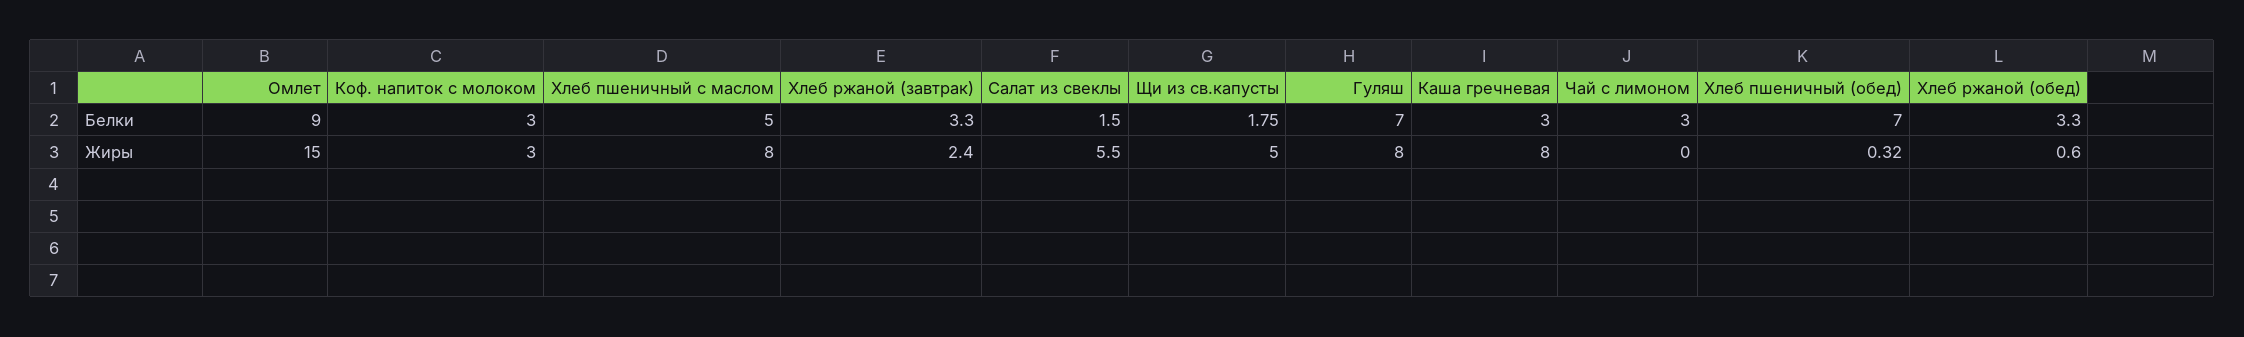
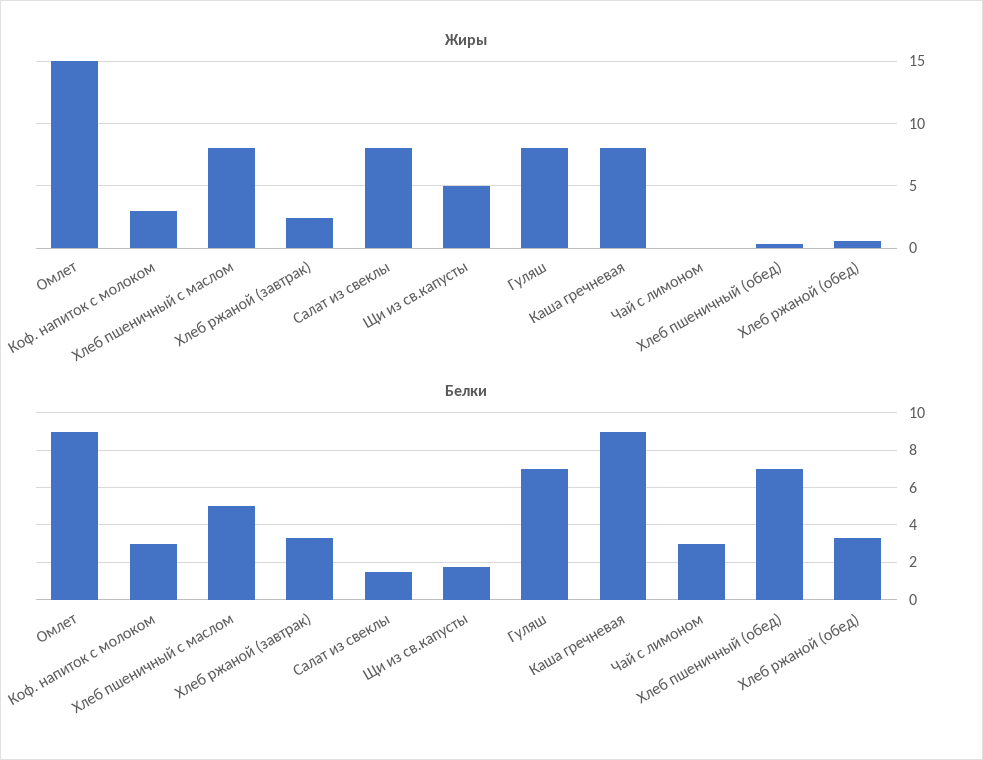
Белки, Каша гречневая: 3 -> 9
Жиры, Салат из свеклы: 5.5 -> 8

